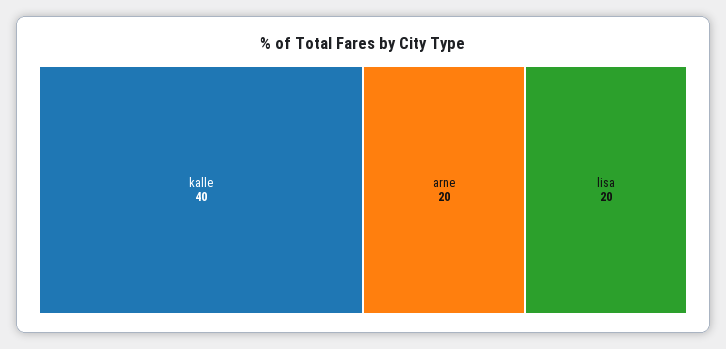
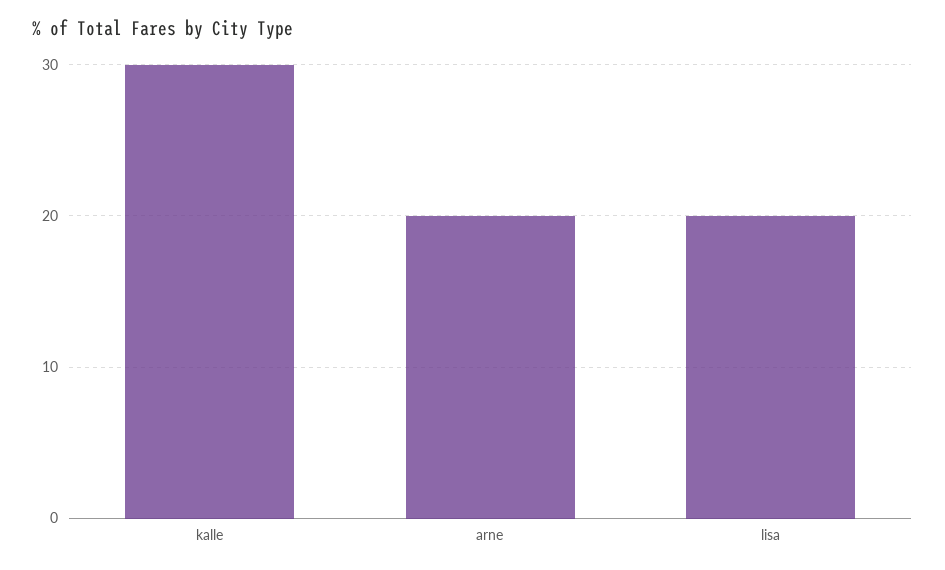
kalle: 40 -> 30

